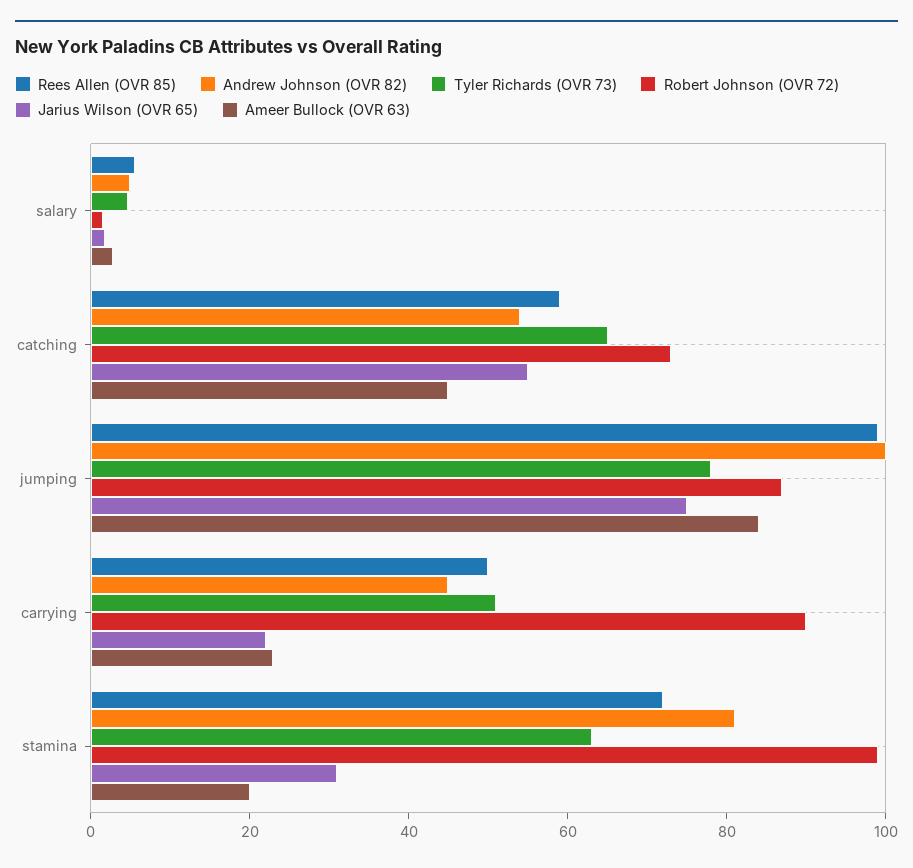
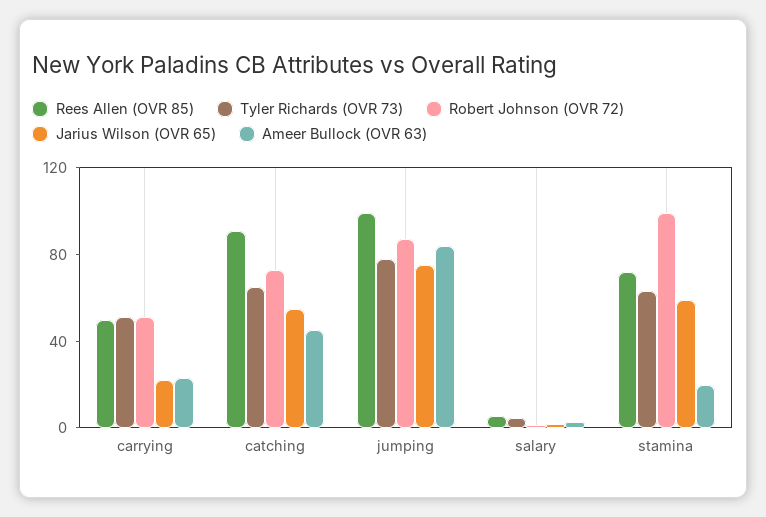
Andrew Johnson (OVR 82), salary: 5 -> none
Rees Allen (OVR 85), catching: 60 -> 90
Andrew Johnson (OVR 82), catching: 55 -> none
Andrew Johnson (OVR 82), jumping: 100 -> none
Andrew Johnson (OVR 82), carrying: 45 -> none
Robert Johnson (OVR 72), carrying: 90 -> 50
Andrew Johnson (OVR 82), stamina: 80 -> none
Jarius Wilson (OVR 65), stamina: 30 -> 60

